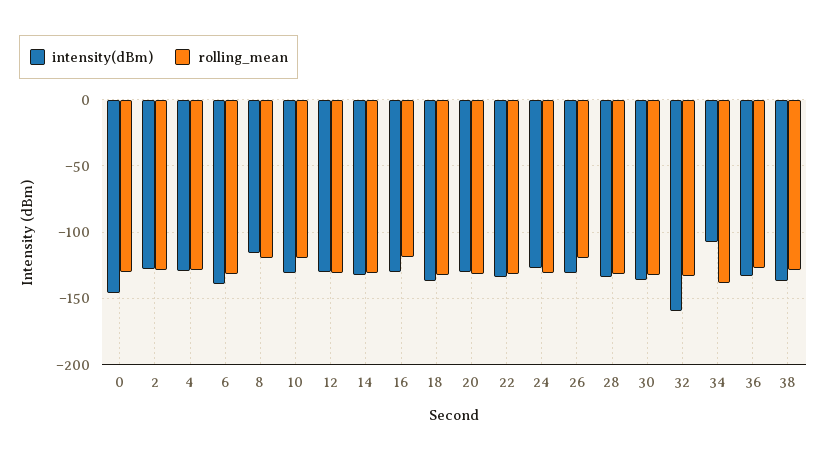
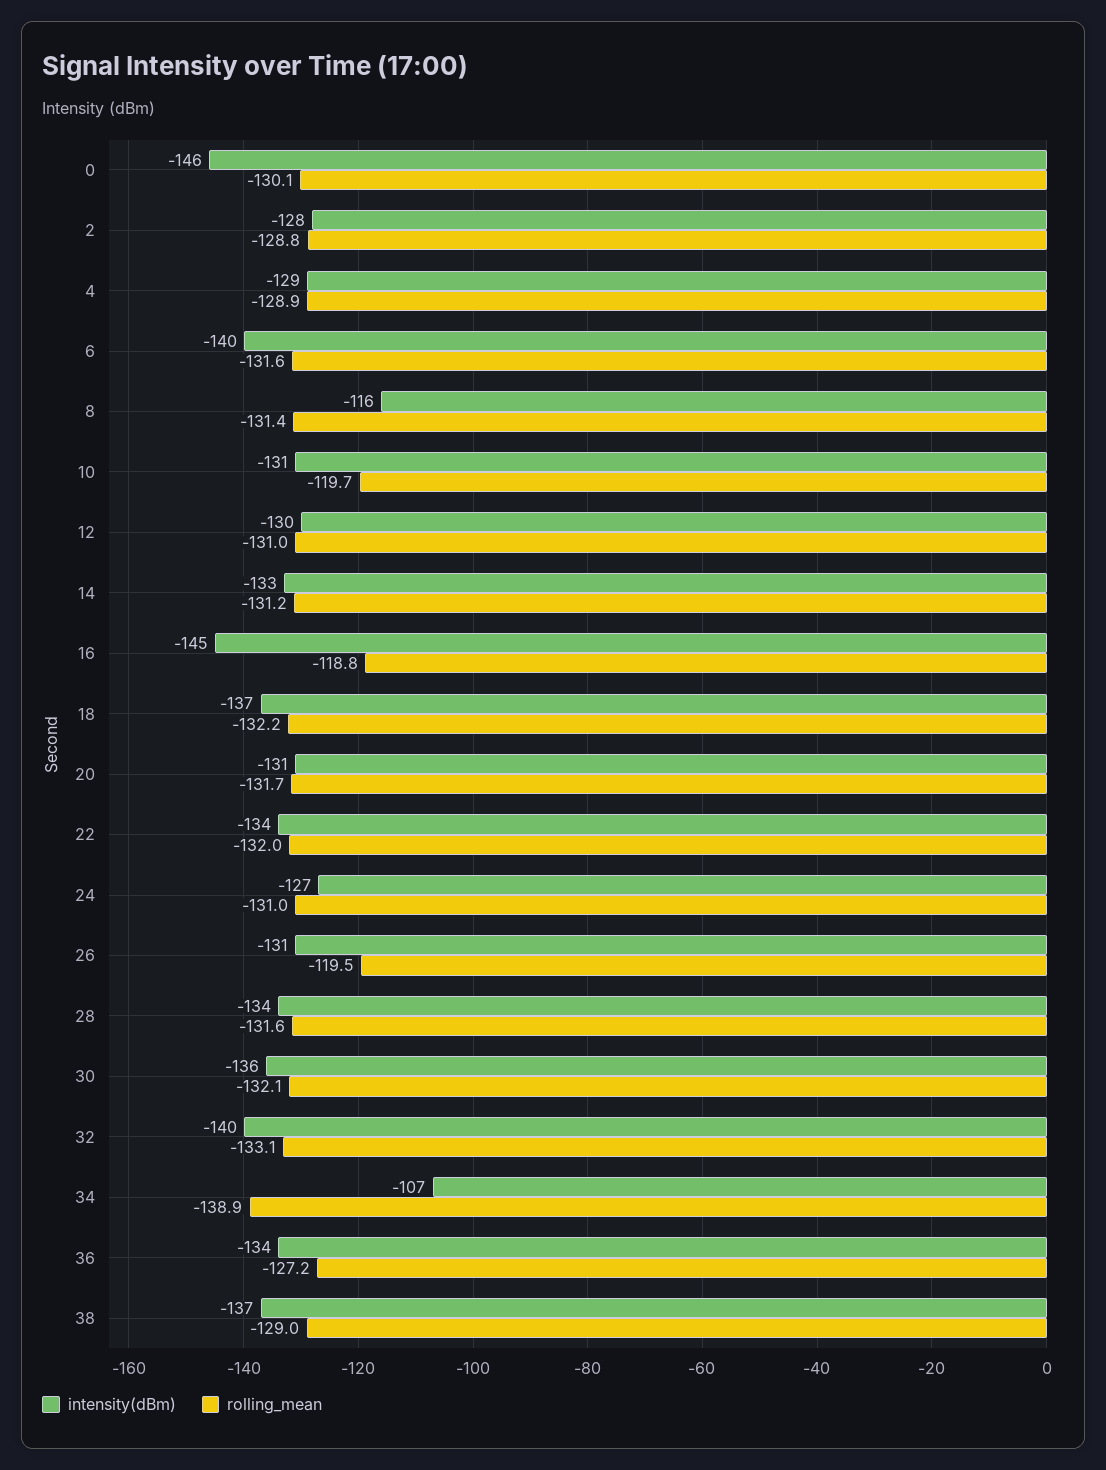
rolling_mean, 8: -120 -> -131.4
intensity(dBm), 16: -130 -> -145
intensity(dBm), 32: -160 -> -140

